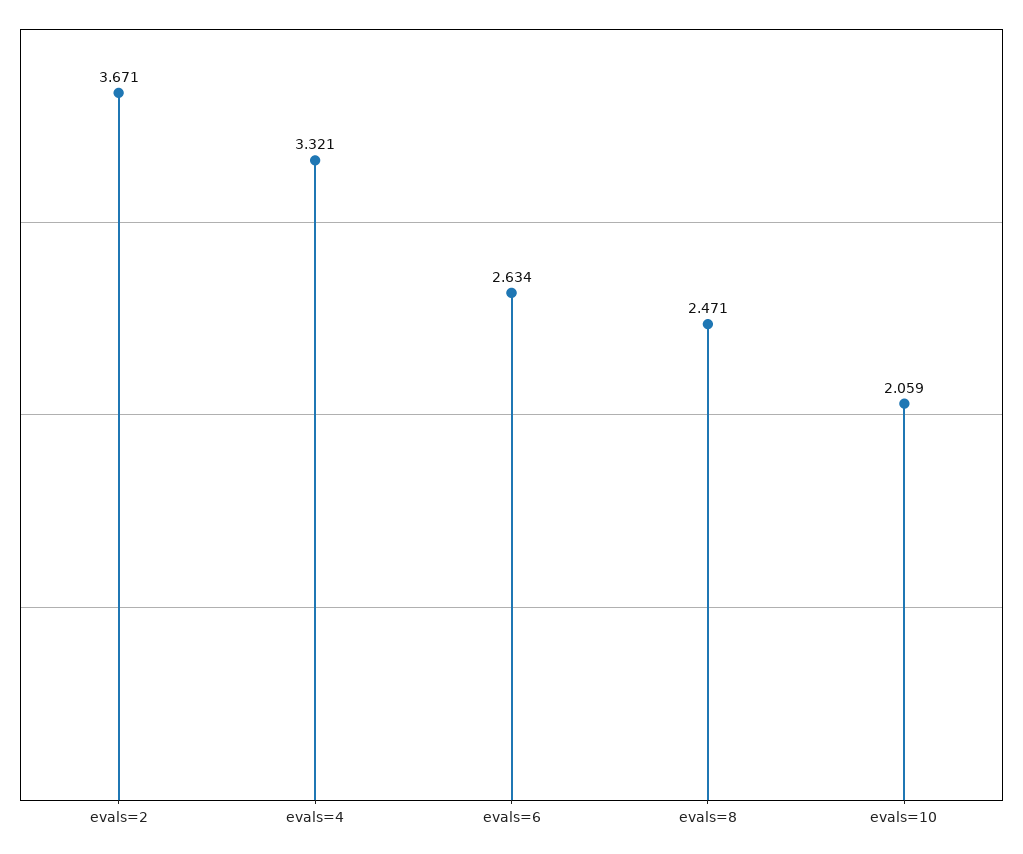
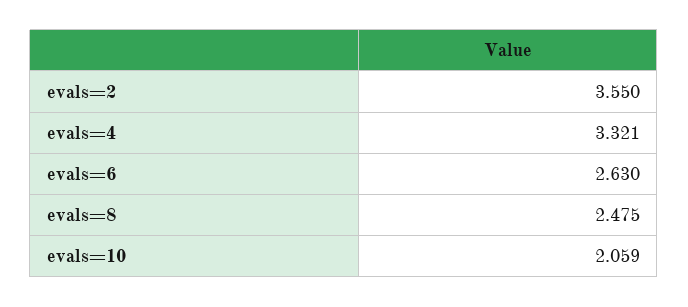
evals=2: 3.671 -> 3.55
evals=6: 2.634 -> 2.63
evals=8: 2.471 -> 2.475

